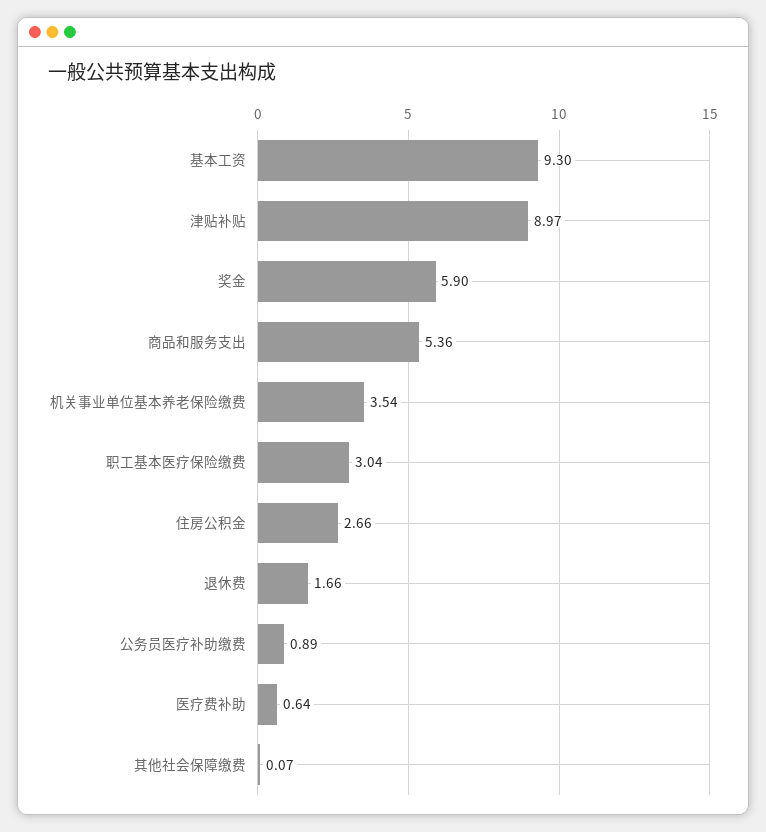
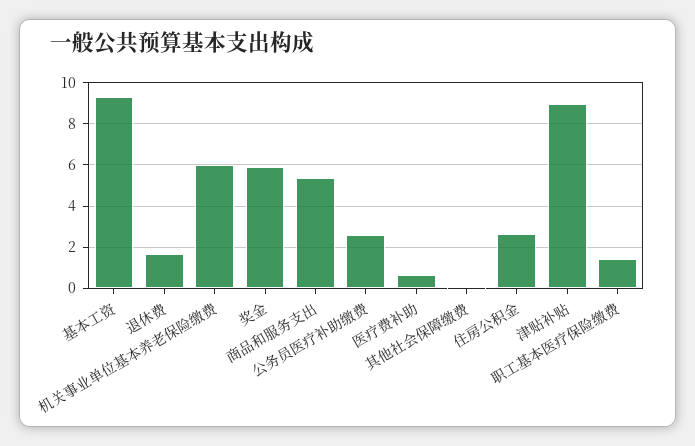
机关事业单位基本养老保险缴费: 3.54 -> 6
职工基本医疗保险缴费: 3.04 -> 1.5
公务员医疗补助缴费: 0.89 -> 2.5

